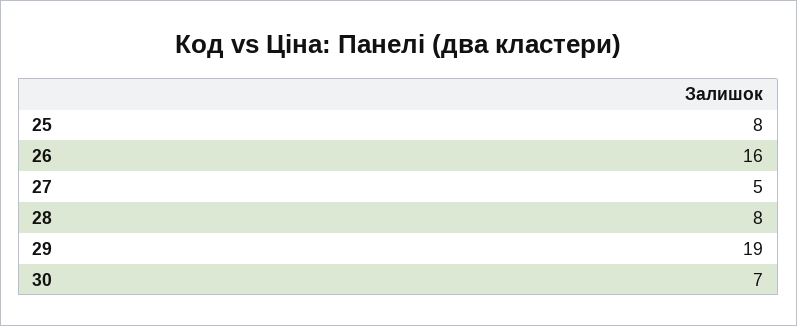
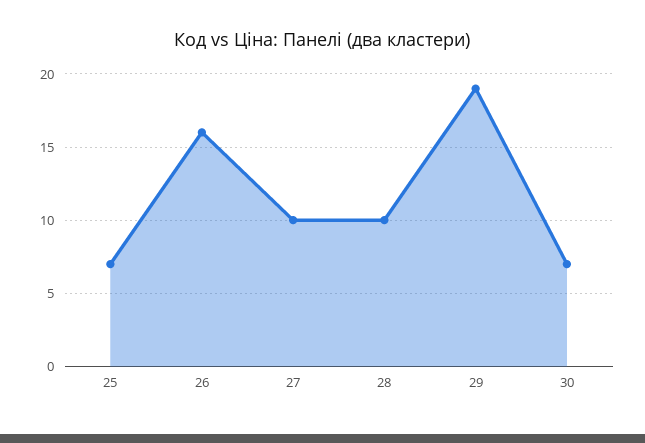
25: 8 -> 7
27: 5 -> 10
28: 8 -> 10

